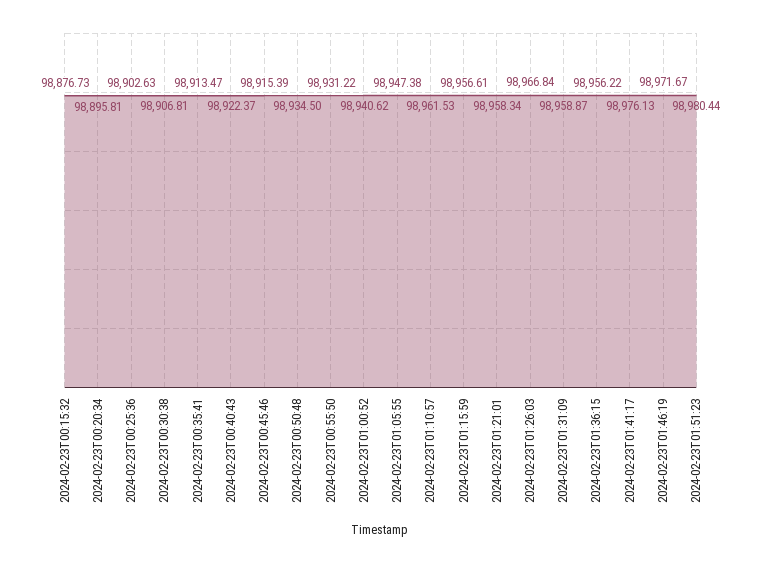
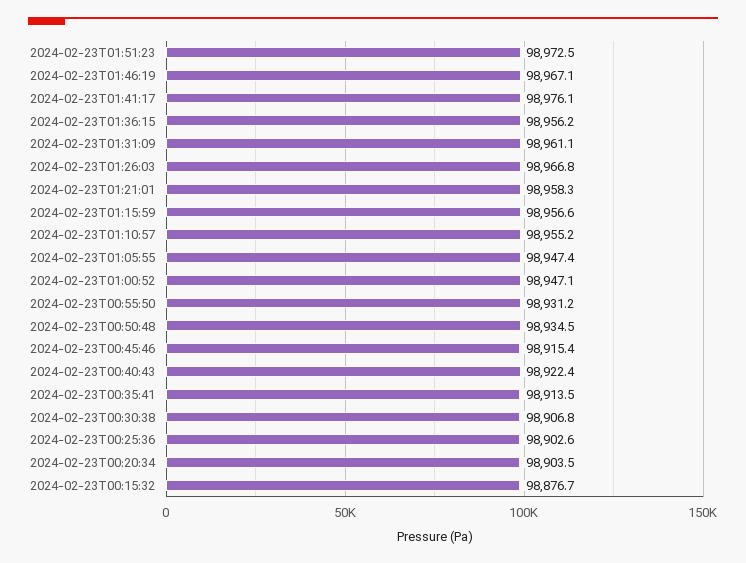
2024-02-23T00:20:34: 98895.81 -> 98903.5
2024-02-23T01:00:52: 98940.62 -> 98947.1
2024-02-23T01:10:57: 98961.53 -> 98955.2
2024-02-23T01:31:09: 98958.87 -> 98961.1
2024-02-23T01:46:19: 98971.67 -> 98967.1
2024-02-23T01:51:23: 98980.44 -> 98972.5

